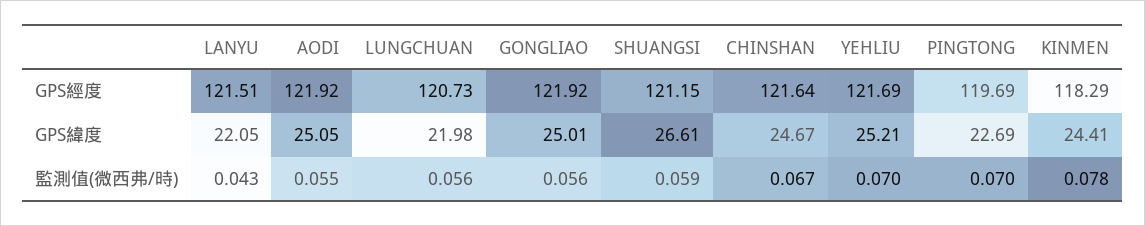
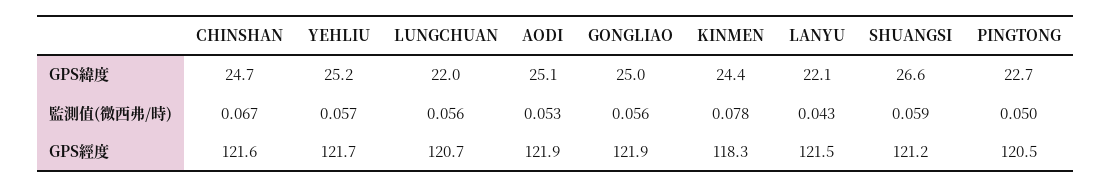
PINGTONG, GPS經度: 119.69 -> 120.5
AODI, 監測值(微西弗/時): 0.055 -> 0.053
YEHLIU, 監測值(微西弗/時): 0.07 -> 0.057
PINGTONG, 監測值(微西弗/時): 0.07 -> 0.05

